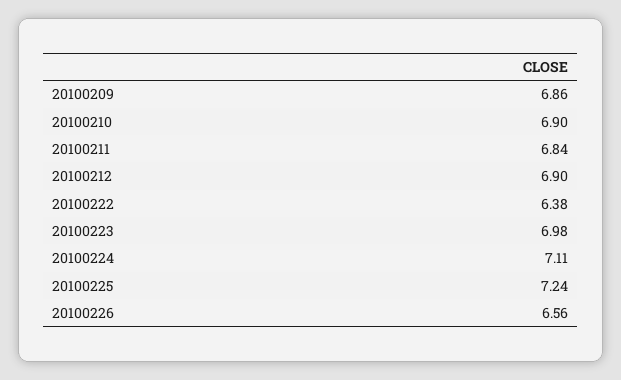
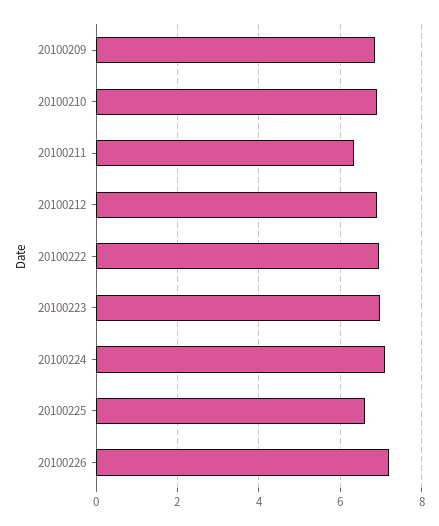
20100211: 6.84 -> 6.4
20100222: 6.38 -> 7
20100225: 7.24 -> 6.6
20100226: 6.56 -> 7.2

